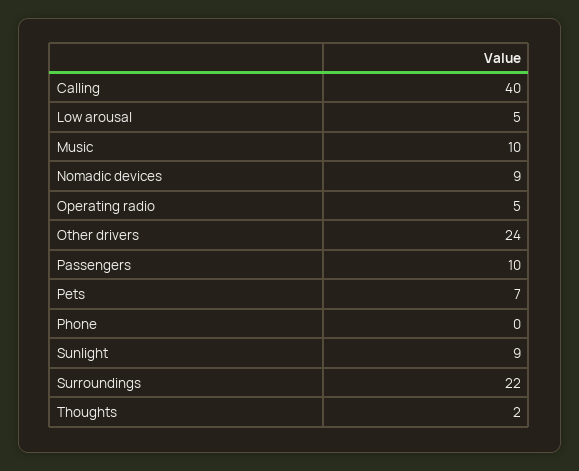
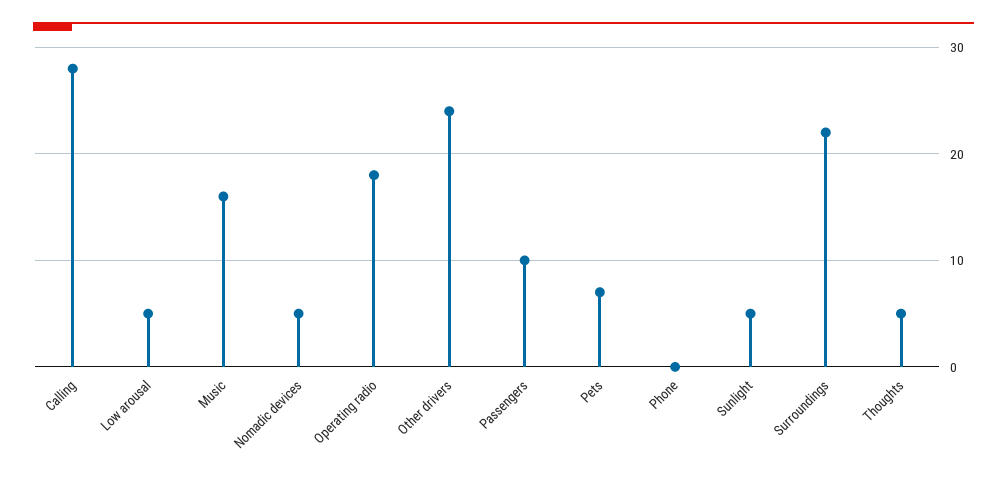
Calling: 40 -> 28
Music: 10 -> 16
Nomadic devices: 9 -> 5
Operating radio: 5 -> 18
Sunlight: 9 -> 5
Thoughts: 2 -> 5

